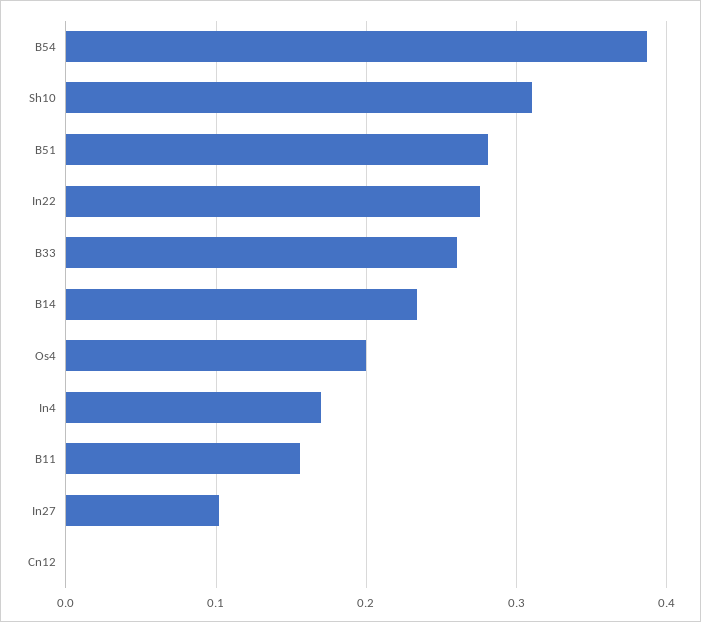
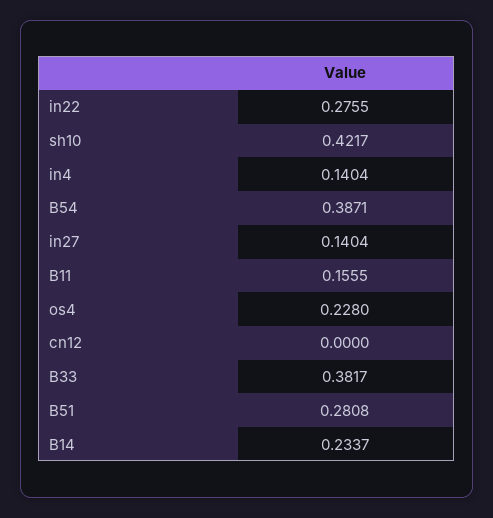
Sh10: 0.31 -> 0.4217
B33: 0.26 -> 0.3817
Os4: 0.2 -> 0.228
In4: 0.17 -> 0.1404
In27: 0.1 -> 0.1404

